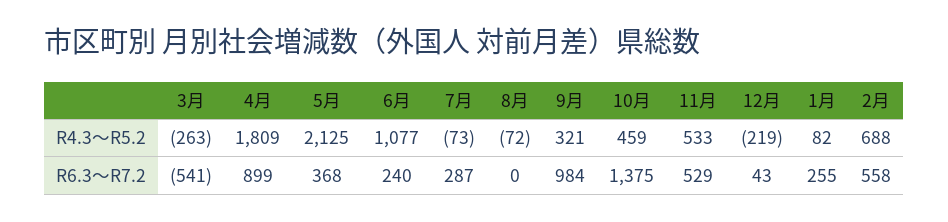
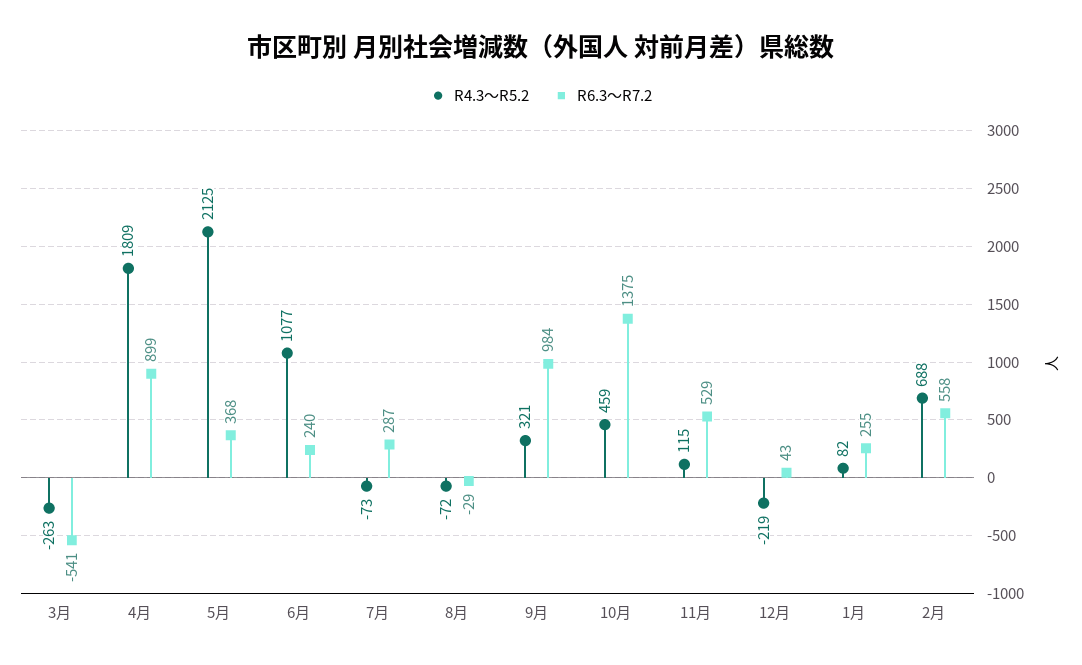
R4.3～R5.2, 11月: 533 -> 115
R6.3～R7.2, 8月: 0 -> -29

